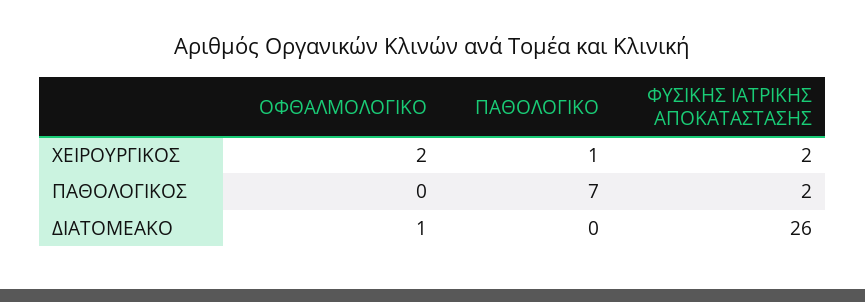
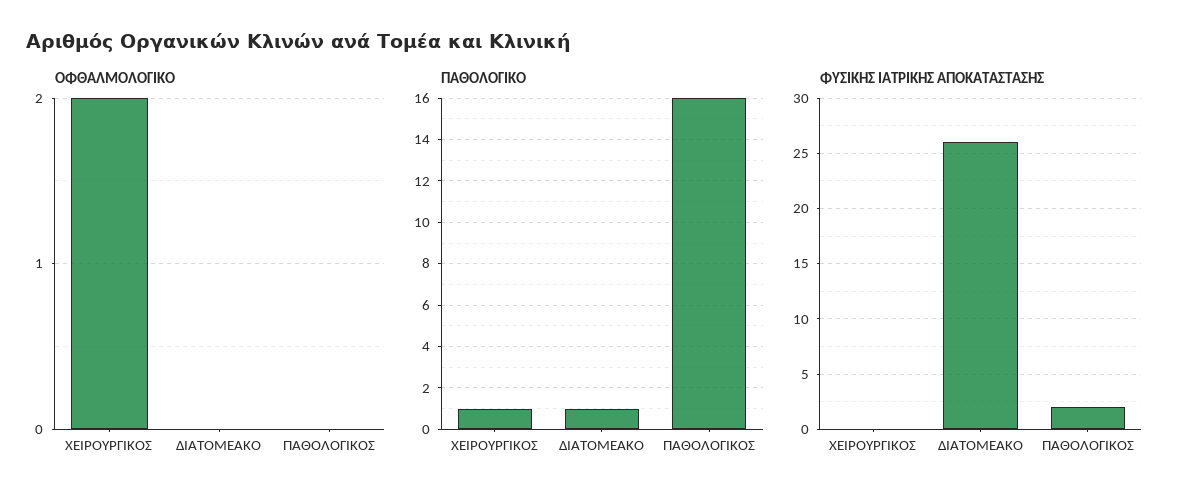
ΦΥΣΙΚΗΣ ΙΑΤΡΙΚΗΣ ΑΠΟΚΑΤΑΣΤΑΣΗΣ, ΧΕΙΡΟΥΡΓΙΚΟΣ: 2 -> 0
ΠΑΘΟΛΟΓΙΚΟ, ΠΑΘΟΛΟΓΙΚΟΣ: 7 -> 16
ΟΦΘΑΛΜΟΛΟΓΙΚΟ, ΔΙΑΤΟΜΕΑΚΟ: 1 -> 0
ΠΑΘΟΛΟΓΙΚΟ, ΔΙΑΤΟΜΕΑΚΟ: 0 -> 1

